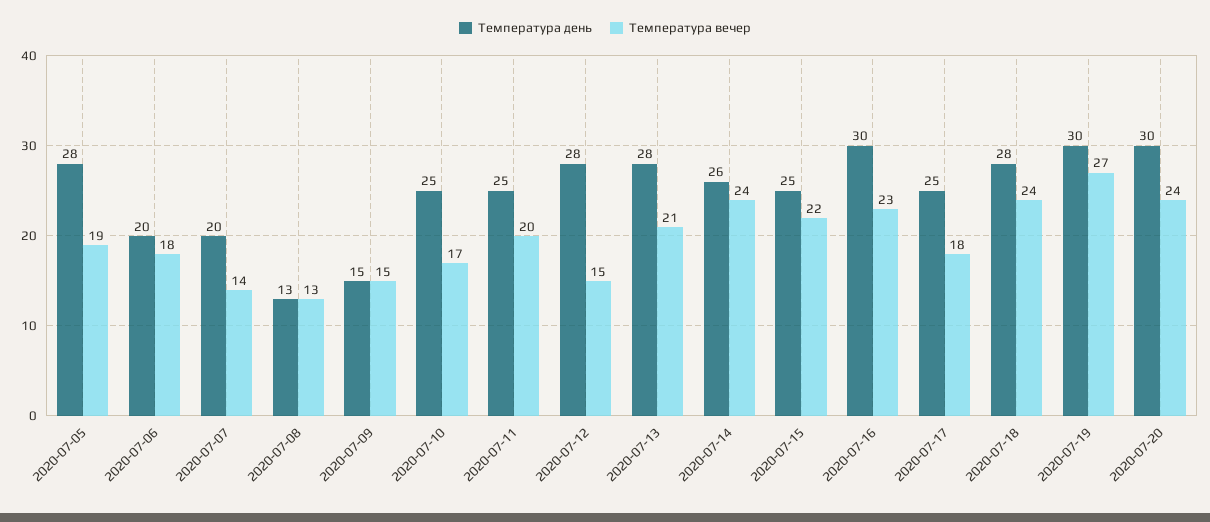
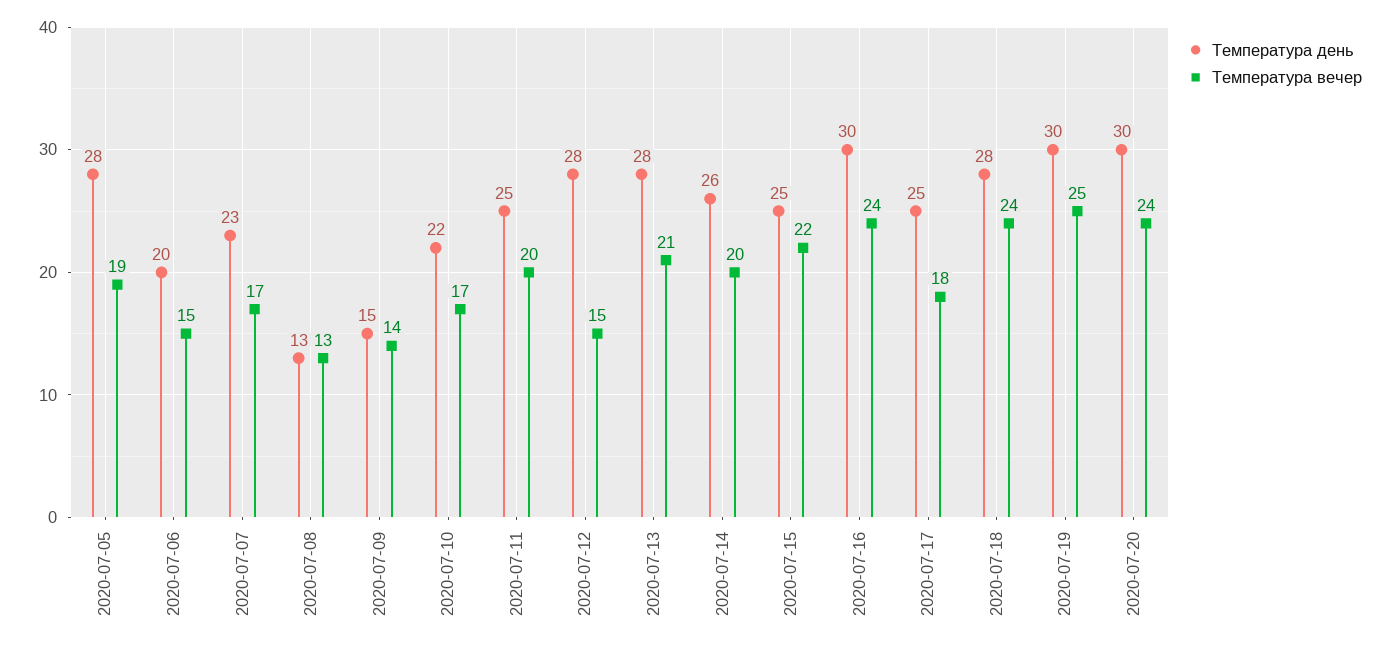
Температура вечер, 2020-07-06: 18 -> 15
Температура день, 2020-07-07: 20 -> 23
Температура вечер, 2020-07-07: 14 -> 17
Температура вечер, 2020-07-09: 15 -> 14
Температура день, 2020-07-10: 25 -> 22
Температура вечер, 2020-07-14: 24 -> 20
Температура вечер, 2020-07-16: 23 -> 24
Температура вечер, 2020-07-19: 27 -> 25

